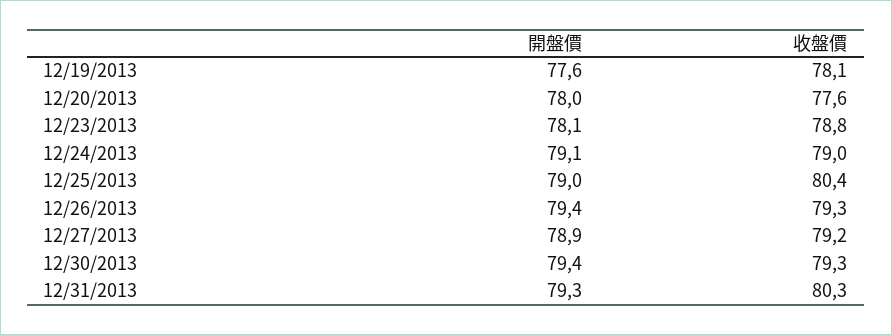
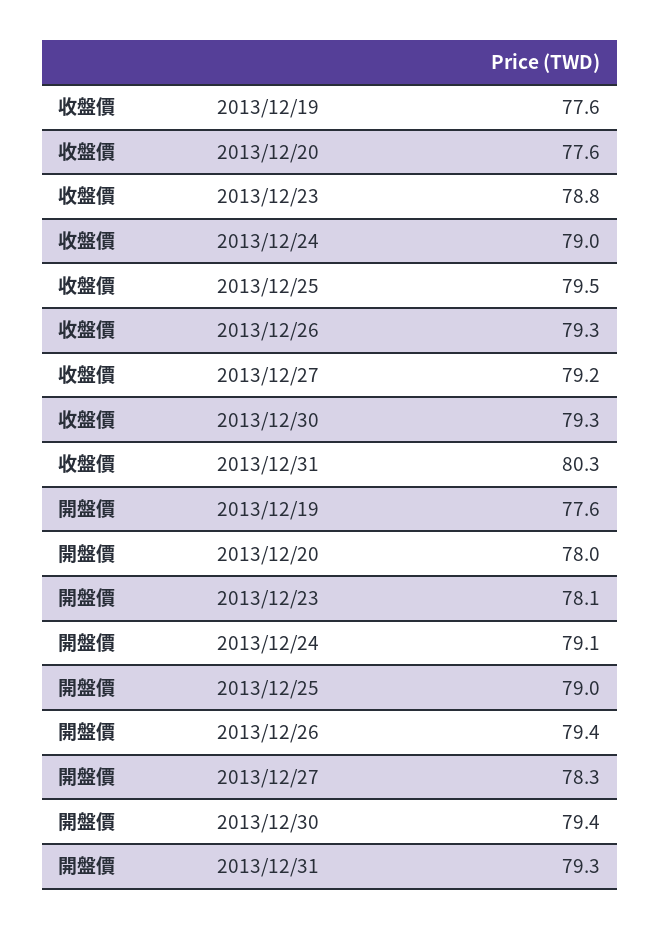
收盤價, 12/19/2013: 78.1 -> 77.6
收盤價, 12/25/2013: 80.4 -> 79.5
開盤價, 12/27/2013: 78.9 -> 78.3

